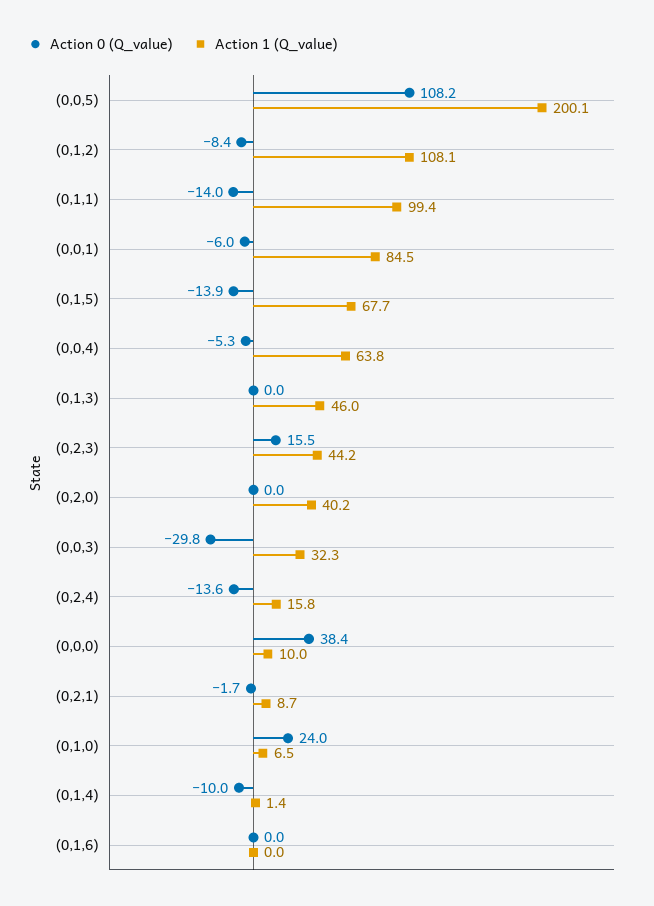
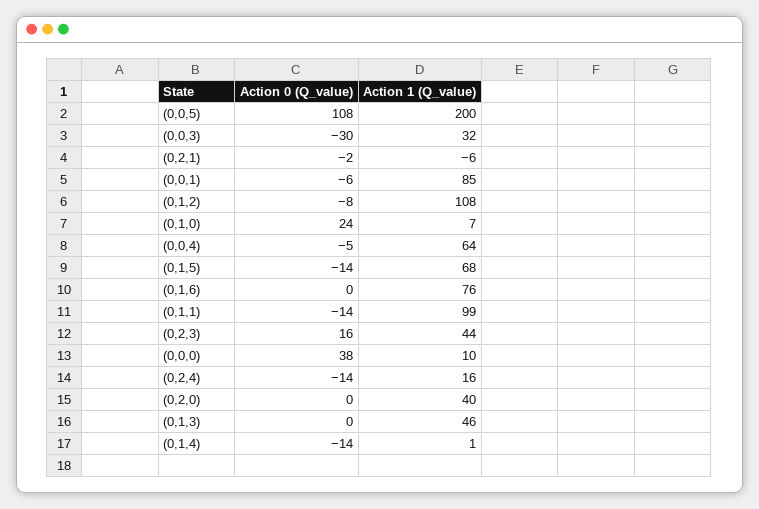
Action 1 (Q_value), (0,2,1): 8.7 -> -6
Action 0 (Q_value), (0,1,4): -10 -> -14
Action 1 (Q_value), (0,1,6): 0 -> 76

